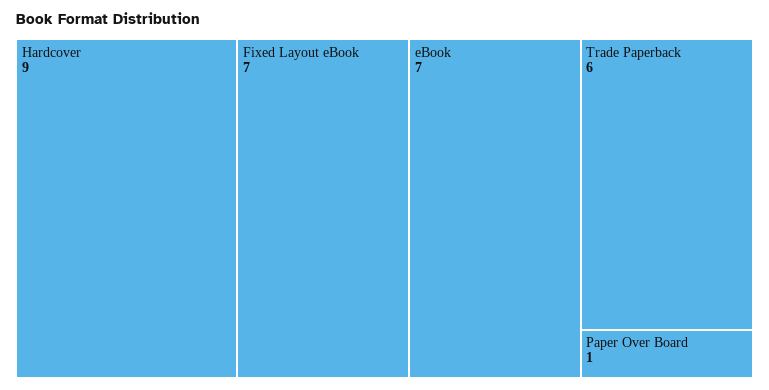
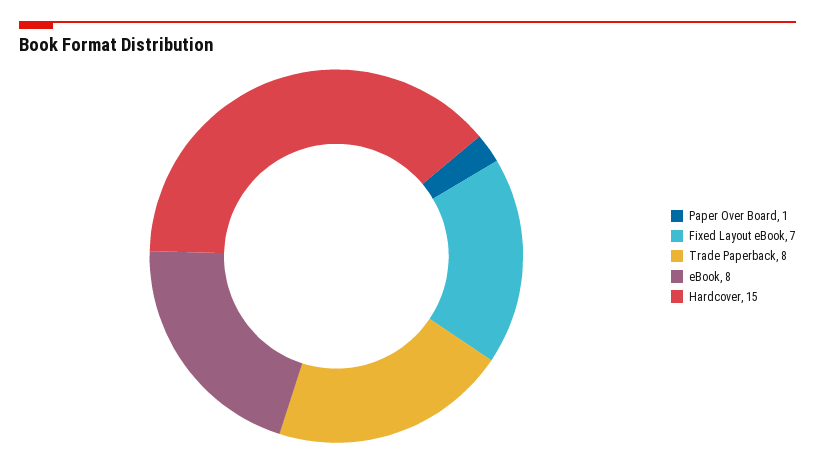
Hardcover: 9 -> 15
eBook: 7 -> 8
Trade Paperback: 6 -> 8

